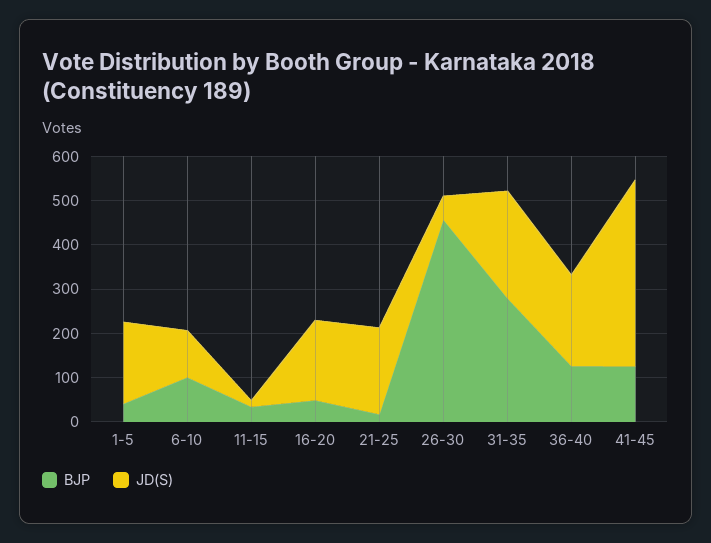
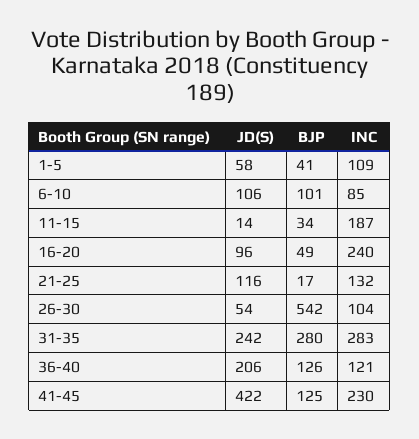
JD(S), 1-5: 180 -> 58
JD(S), 16-20: 180 -> 96
JD(S), 21-25: 200 -> 116
BJP, 26-30: 460 -> 542
INC, 1-5: none -> 109
INC, 6-10: none -> 85
INC, 11-15: none -> 187
INC, 16-20: none -> 240
INC, 21-25: none -> 132
INC, 26-30: none -> 104
INC, 31-35: none -> 283
INC, 36-40: none -> 121
INC, 41-45: none -> 230

